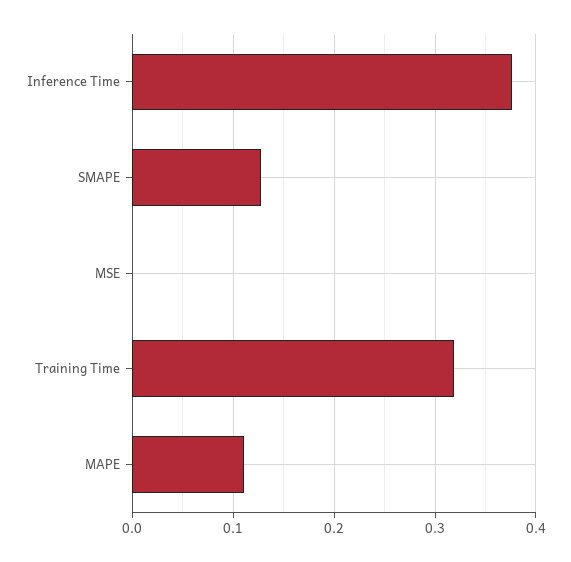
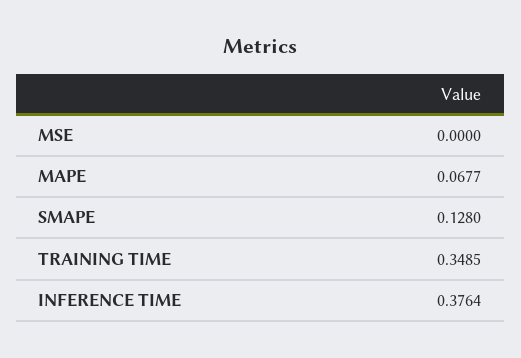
Training Time: 0.32 -> 0.3485
MAPE: 0.11 -> 0.0677

